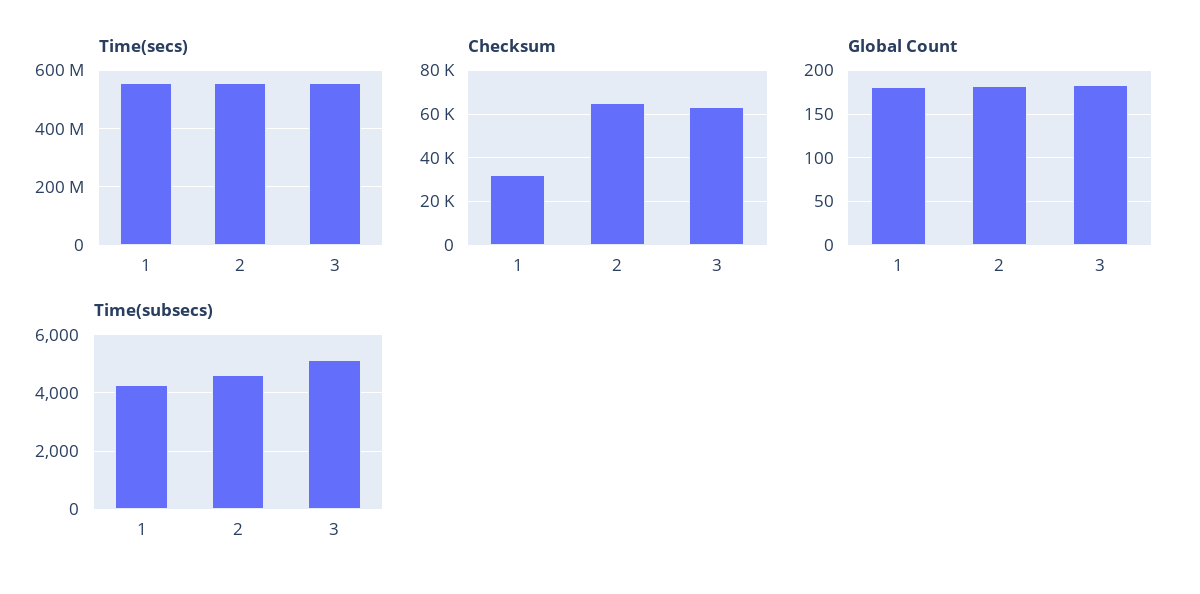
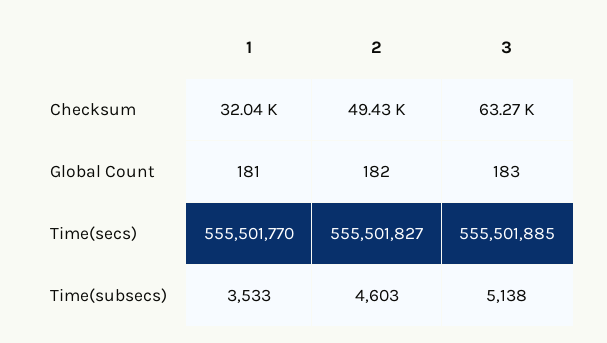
Checksum, 2: 65000 -> 49430
Time(subsecs), 1: 4250 -> 3533

